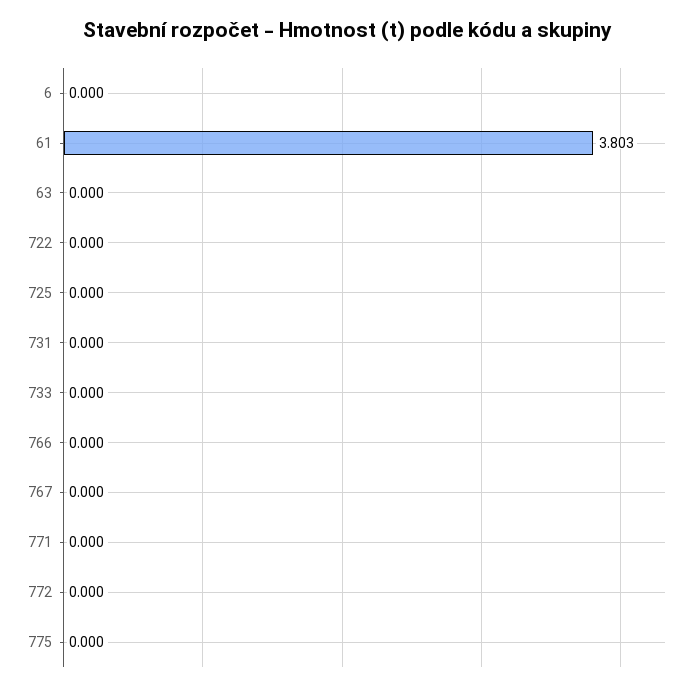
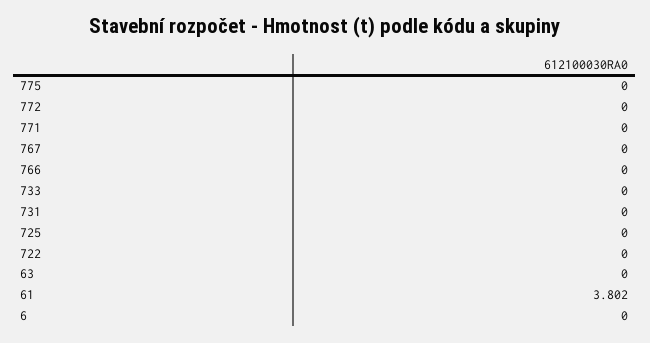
61: 3.803 -> 3.802

